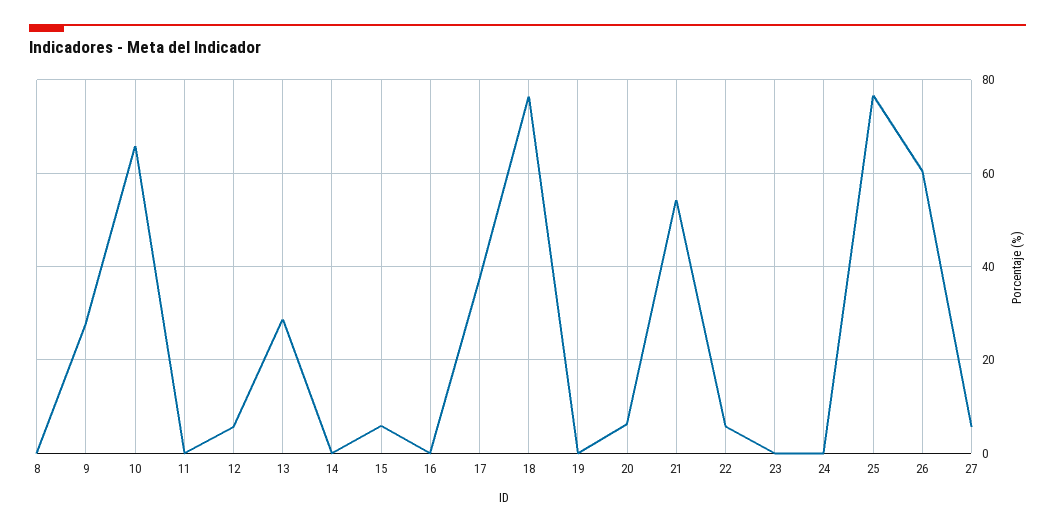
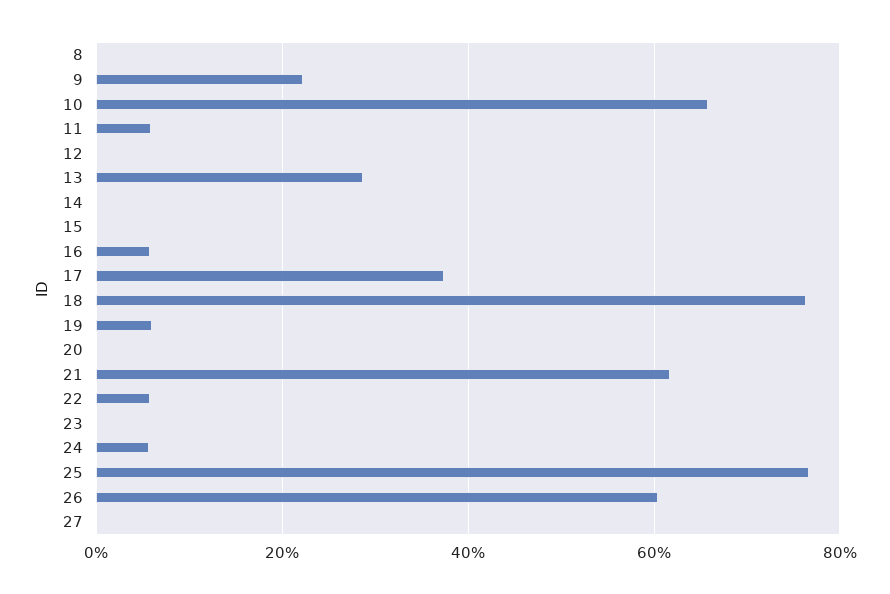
9: 28 -> 22
11: 0 -> 6
12: 6 -> 0
15: 6 -> 0
16: 0 -> 6
19: 0 -> 6
20: 6 -> 0
21: 54 -> 62
24: 0 -> 6
27: 6 -> 0

